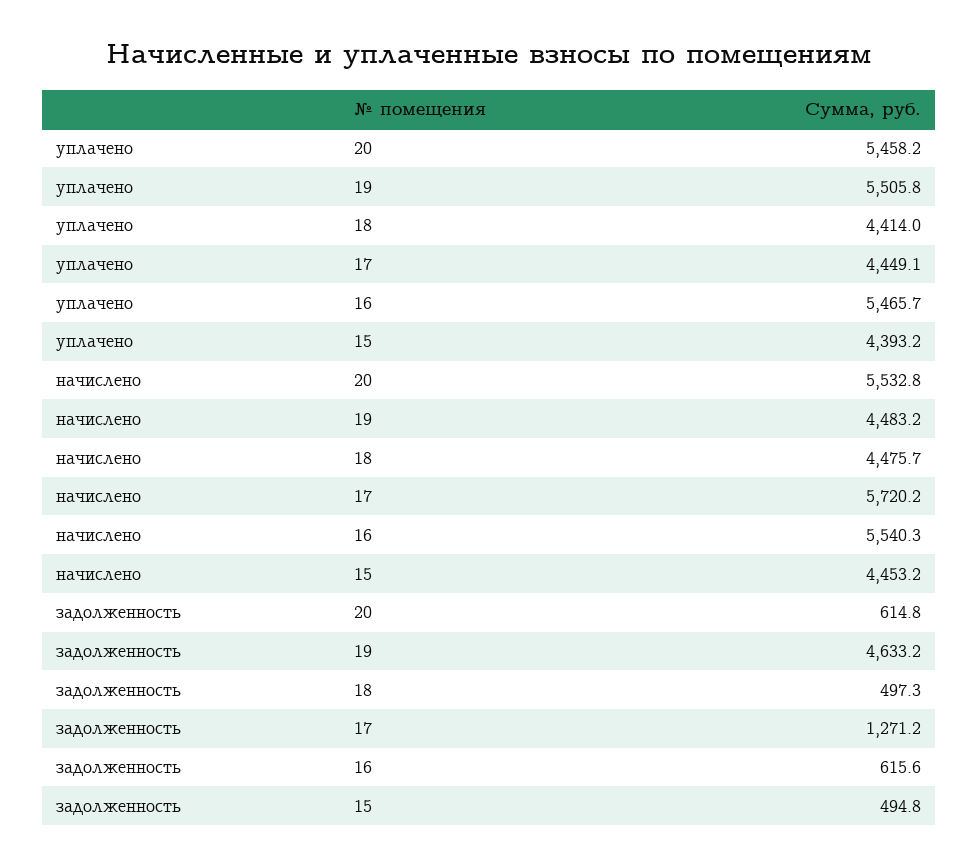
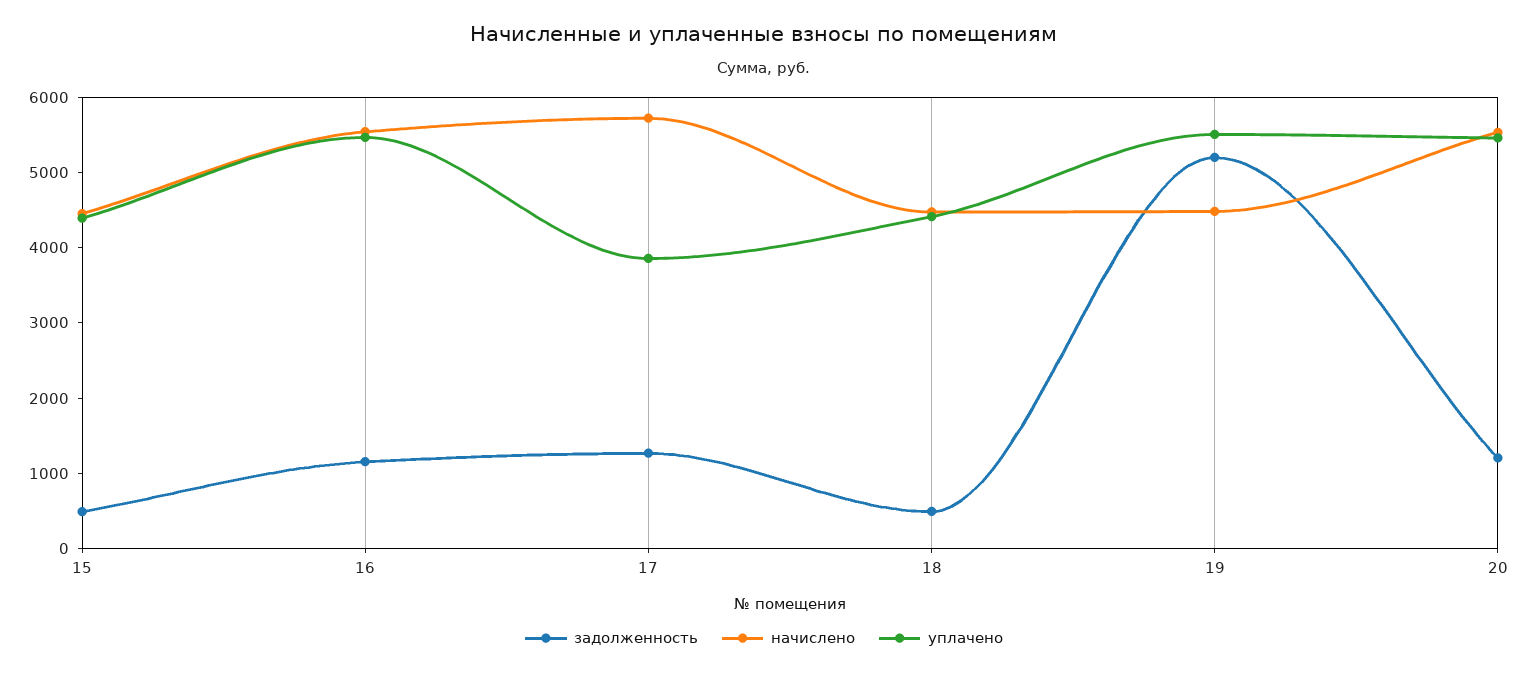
уплачено, 17: 4449.1 -> 3800
задолженность, 20: 614.8 -> 1200
задолженность, 19: 4633.2 -> 5200
задолженность, 16: 615.6 -> 1200

